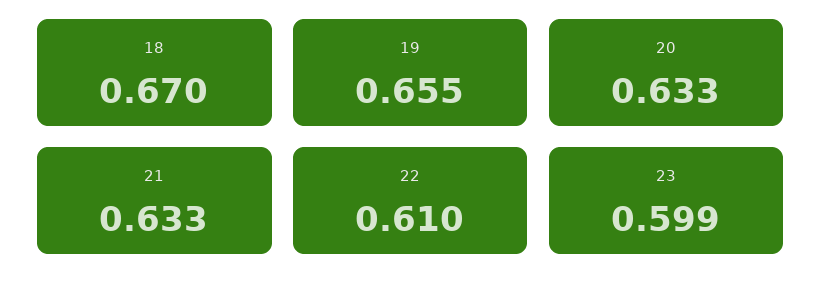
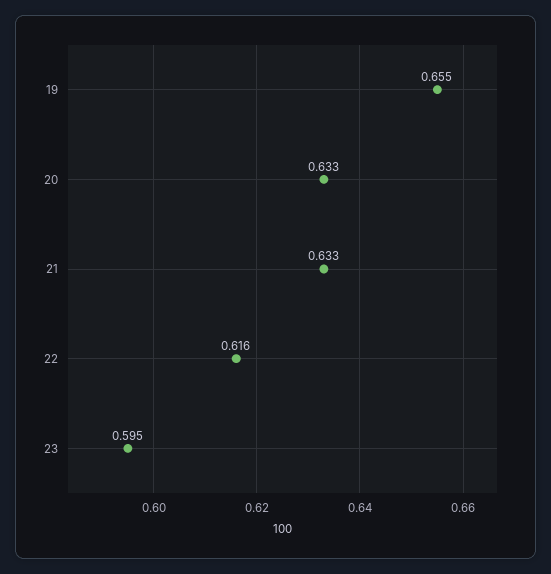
18: 0.67 -> none
22: 0.61 -> 0.616
23: 0.599 -> 0.595

